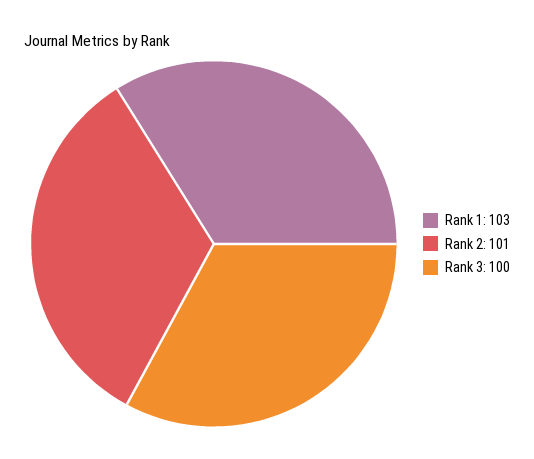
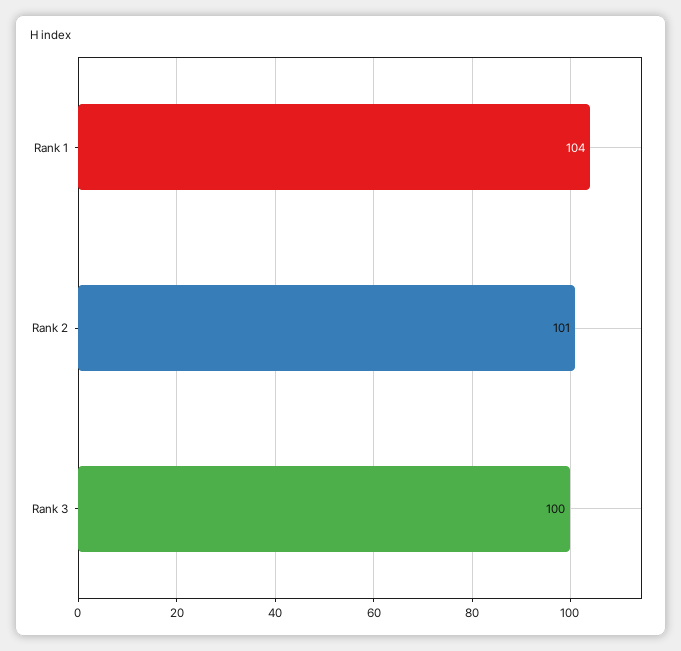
Rank 1: 103 -> 104

